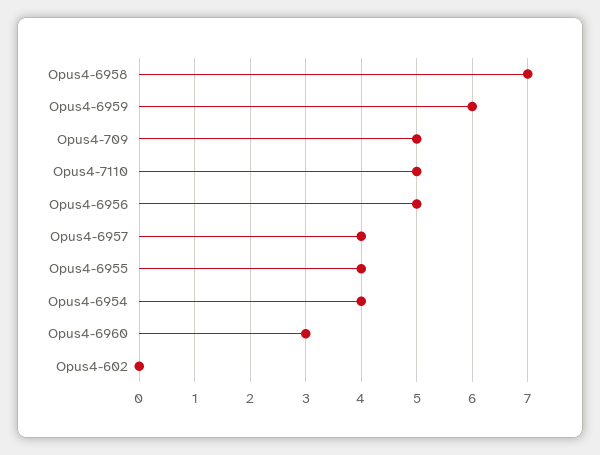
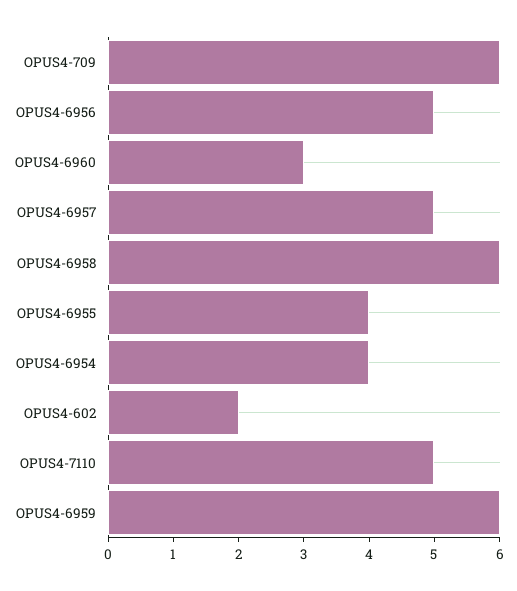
Opus4-6958: 7 -> 6
Opus4-709: 5 -> 6
Opus4-6957: 4 -> 5
Opus4-602: 0 -> 2

